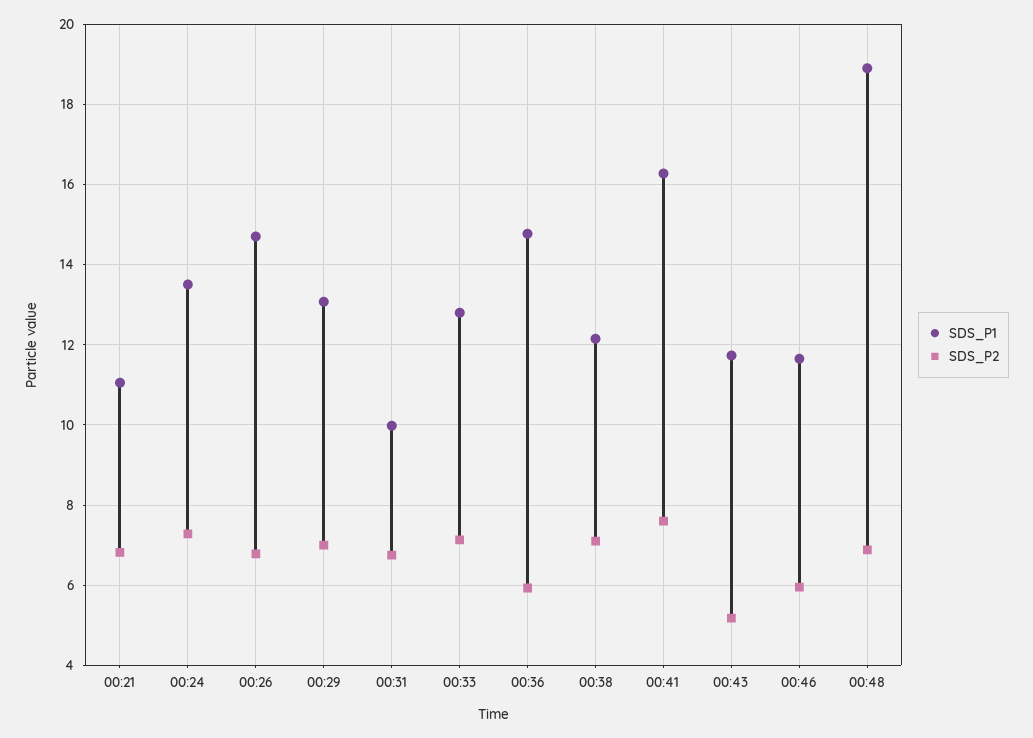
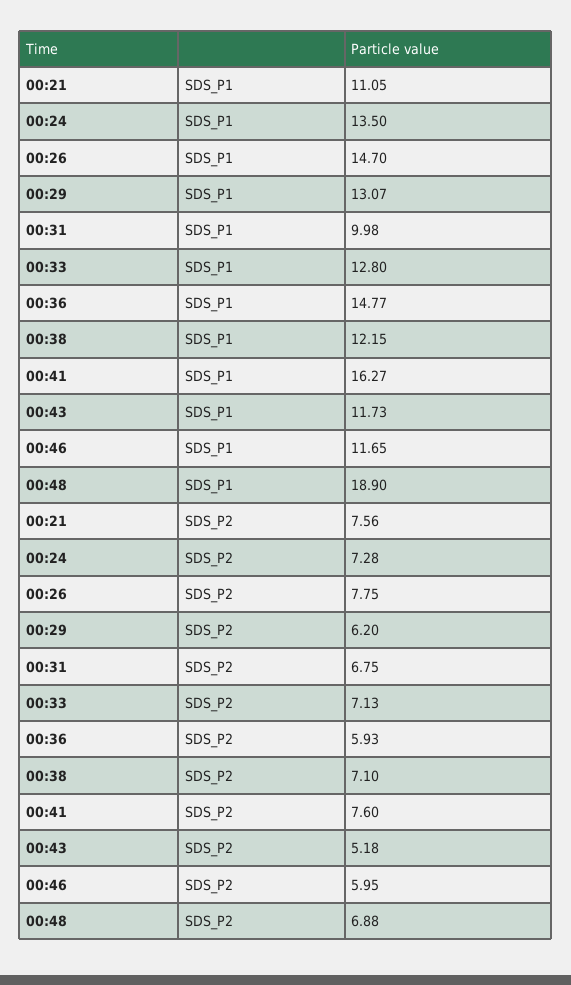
SDS_P2, 00:21: 6.8 -> 7.56
SDS_P2, 00:26: 6.8 -> 7.75
SDS_P2, 00:29: 7 -> 6.2

